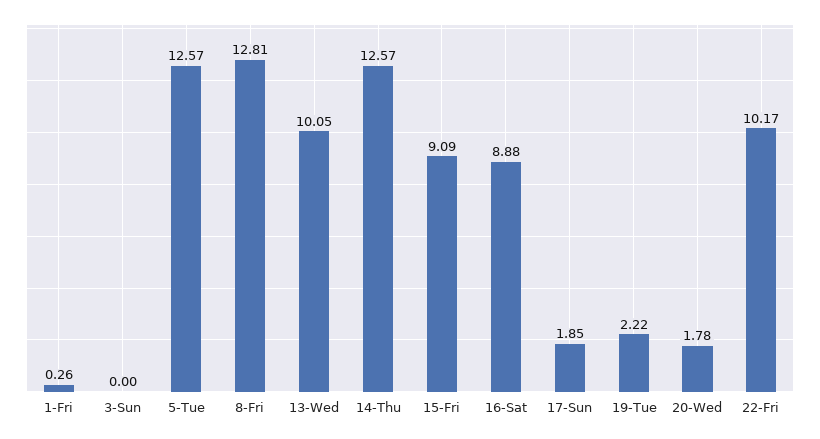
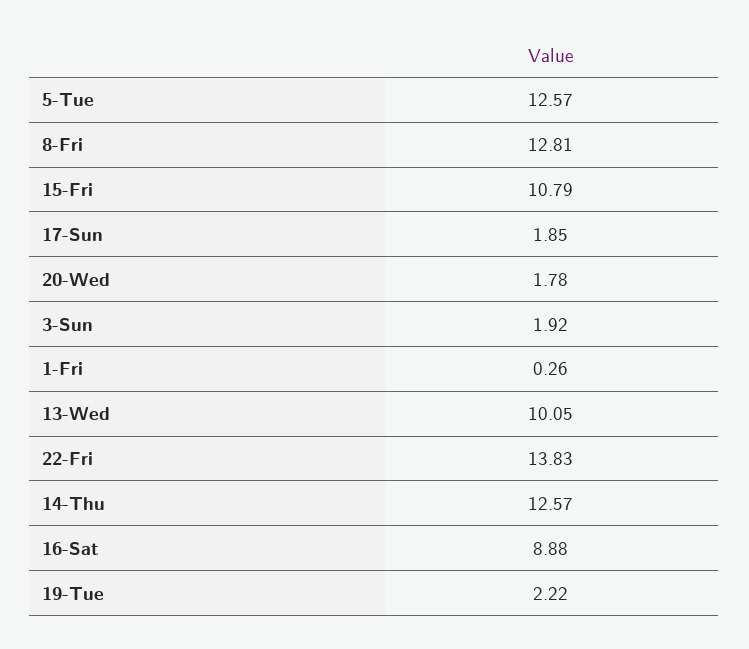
3-Sun: 0 -> 1.92
15-Fri: 9.09 -> 10.79
22-Fri: 10.17 -> 13.83

